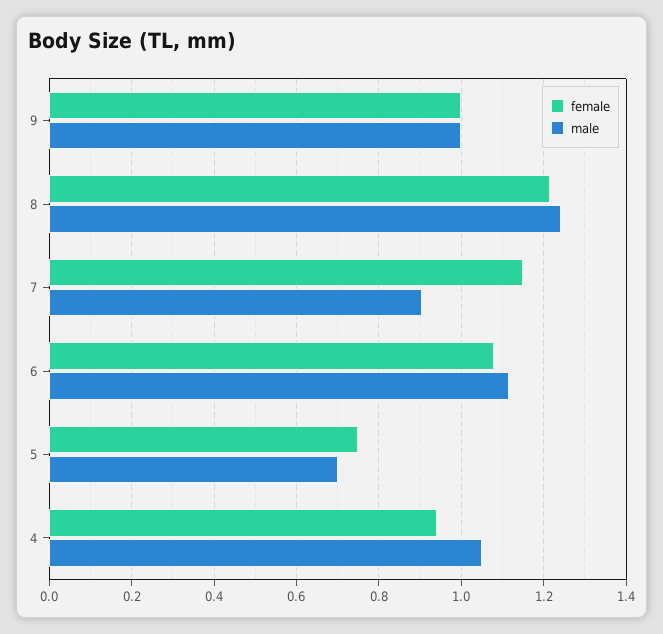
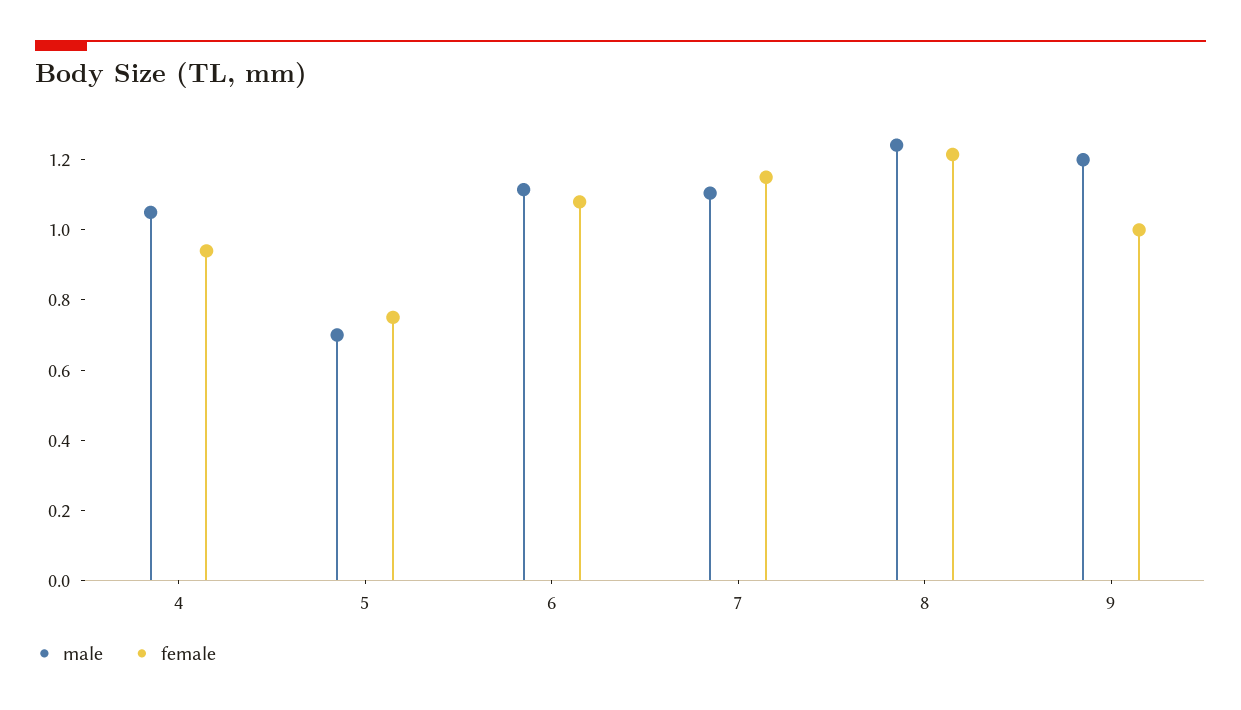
male, 9: 1 -> 1.2
male, 7: 0.9 -> 1.1

